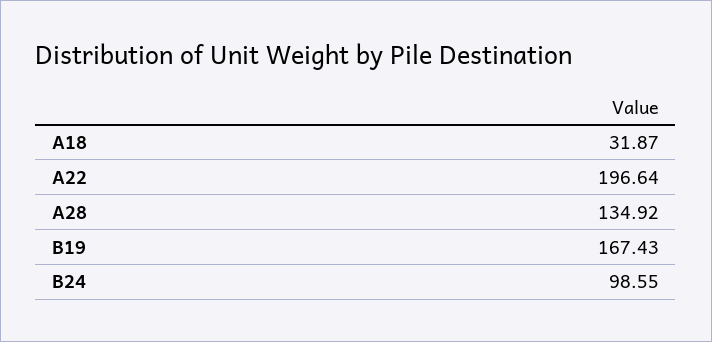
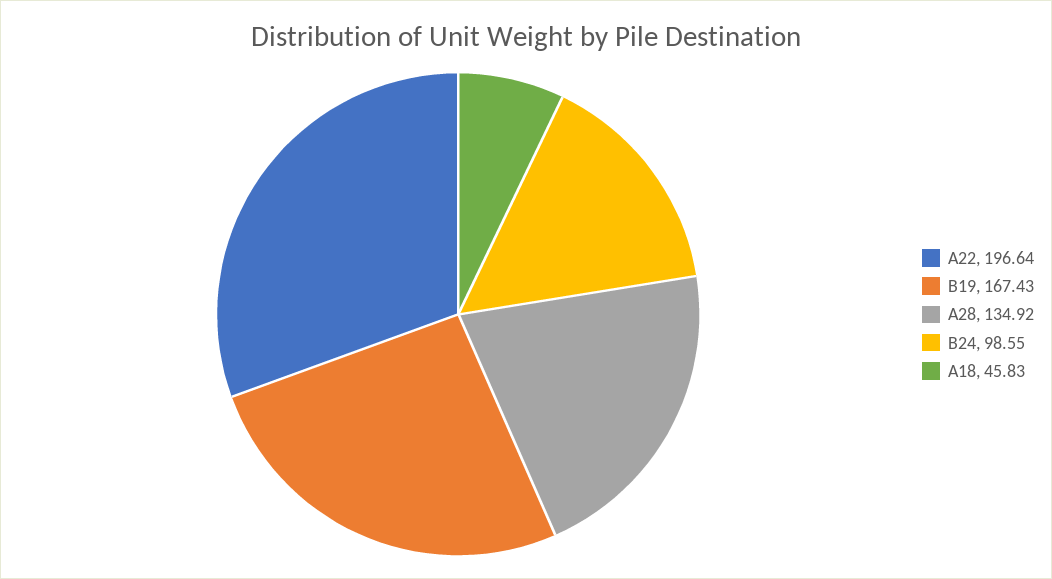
A18: 31.87 -> 45.83

